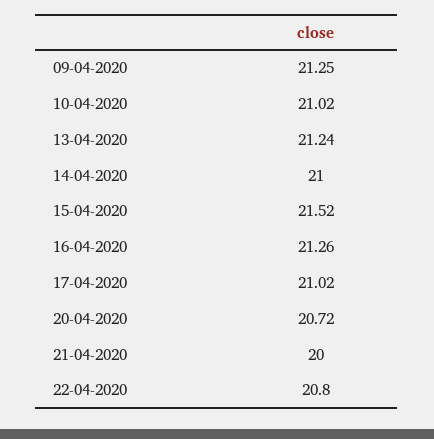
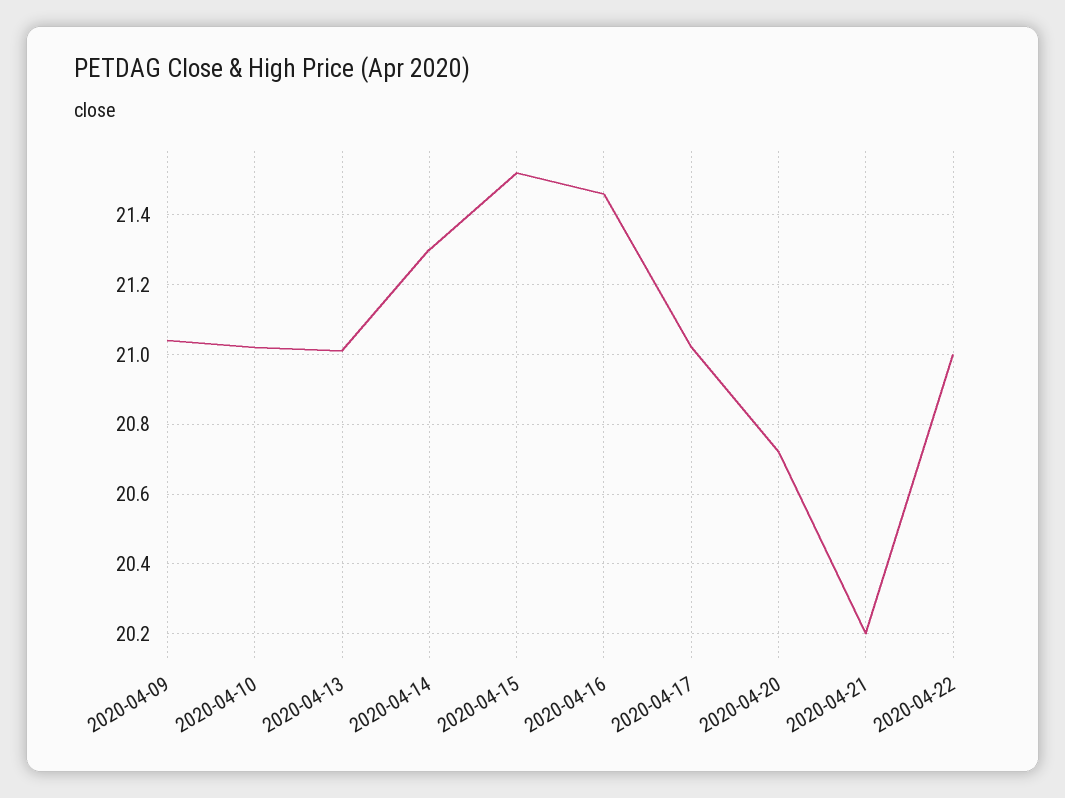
09-04-2020: 21.25 -> 21.05
13-04-2020: 21.24 -> 21
14-04-2020: 21 -> 21.3
16-04-2020: 21.26 -> 21.45
21-04-2020: 20 -> 20.2
22-04-2020: 20.8 -> 21

